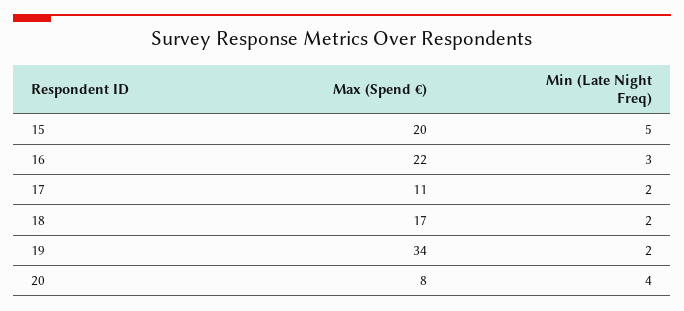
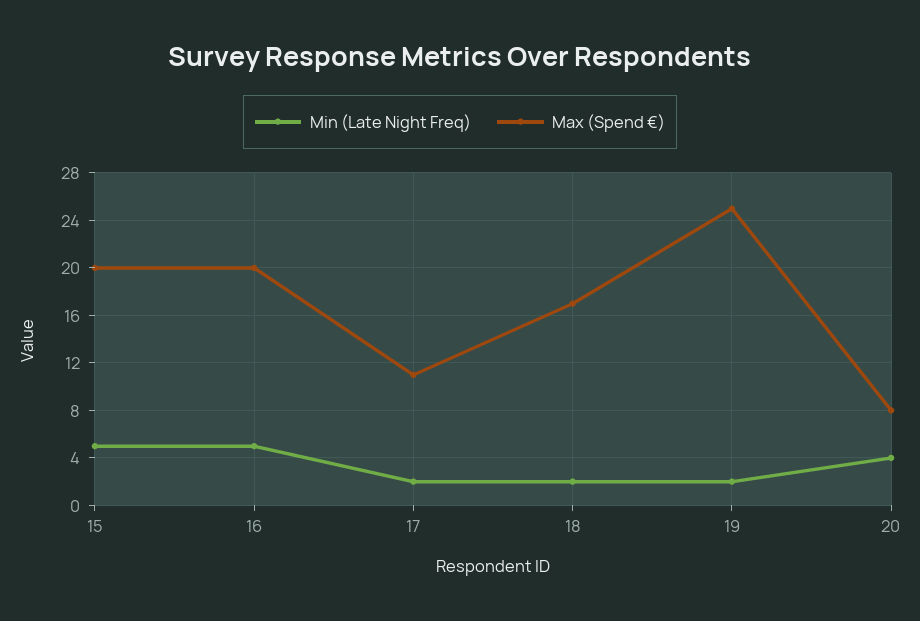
Max (Spend €), 16: 22 -> 20
Min (Late Night Freq), 16: 3 -> 5
Max (Spend €), 19: 34 -> 25

